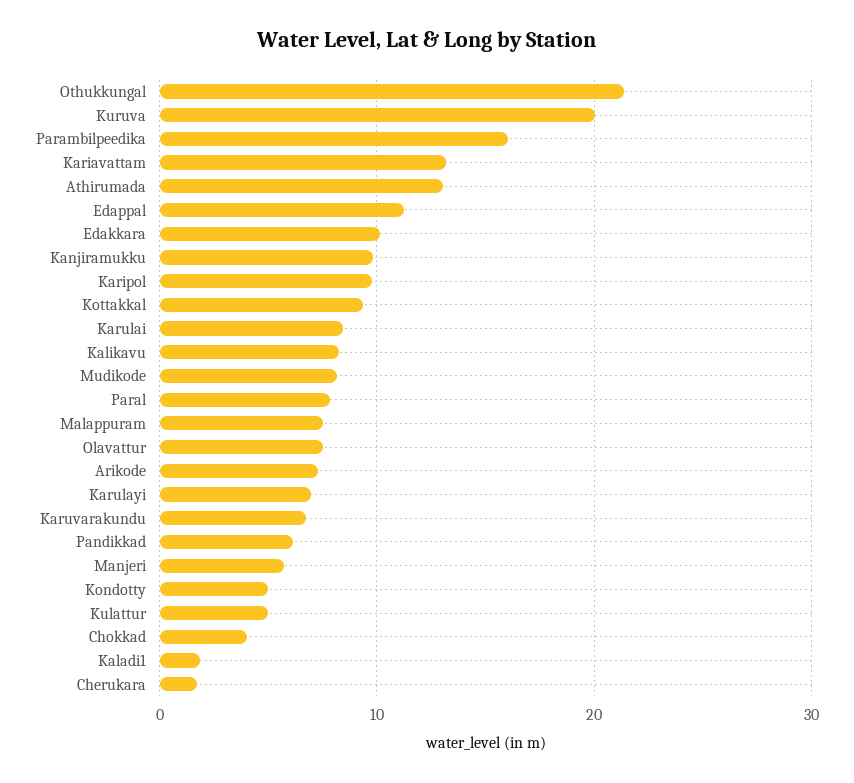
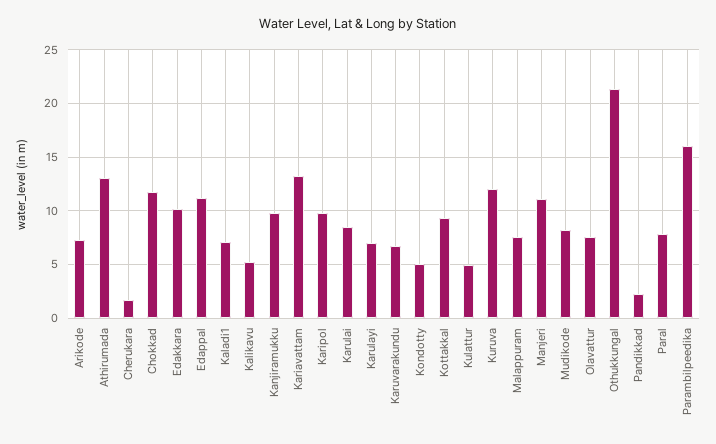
Kuruva: 20 -> 12
Kalikavu: 8 -> 5
Pandikkad: 6 -> 2
Manjeri: 6 -> 11
Chokkad: 4 -> 12
Kaladi1: 2 -> 7

